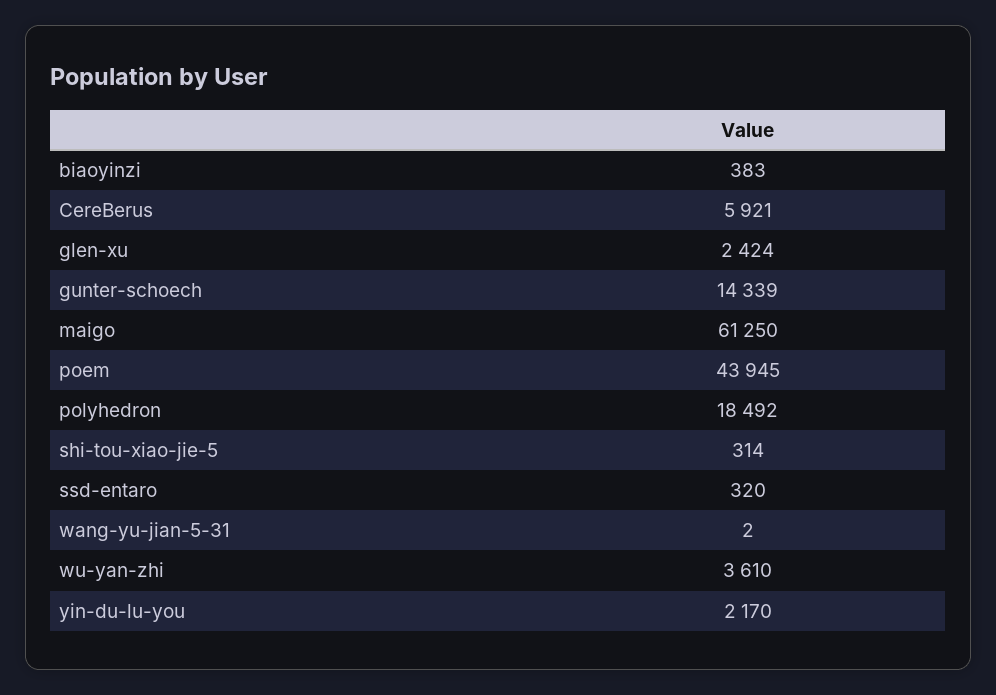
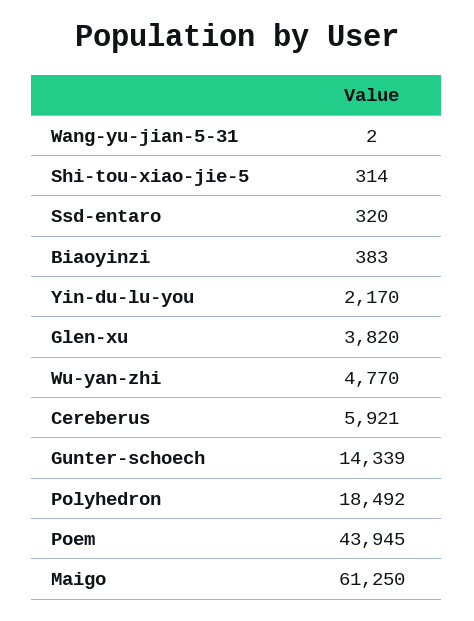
glen-xu: 2424 -> 3820
wu-yan-zhi: 3610 -> 4770

